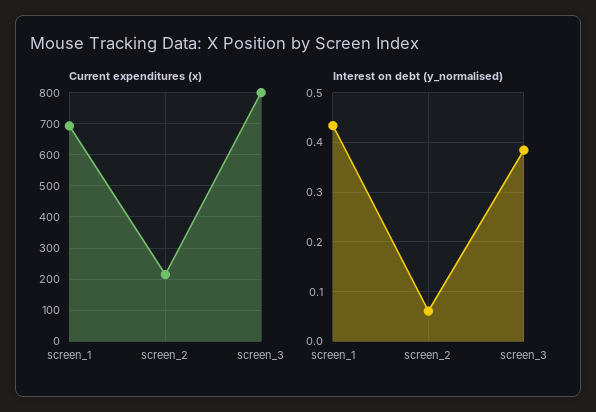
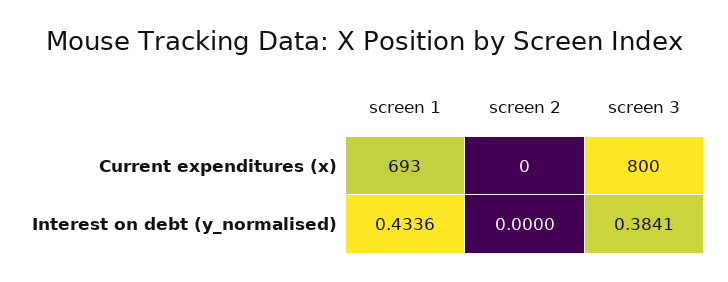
Current expenditures (x), screen_2: 220 -> 0
Interest on debt (y_normalised), screen_2: 0.06 -> 0

